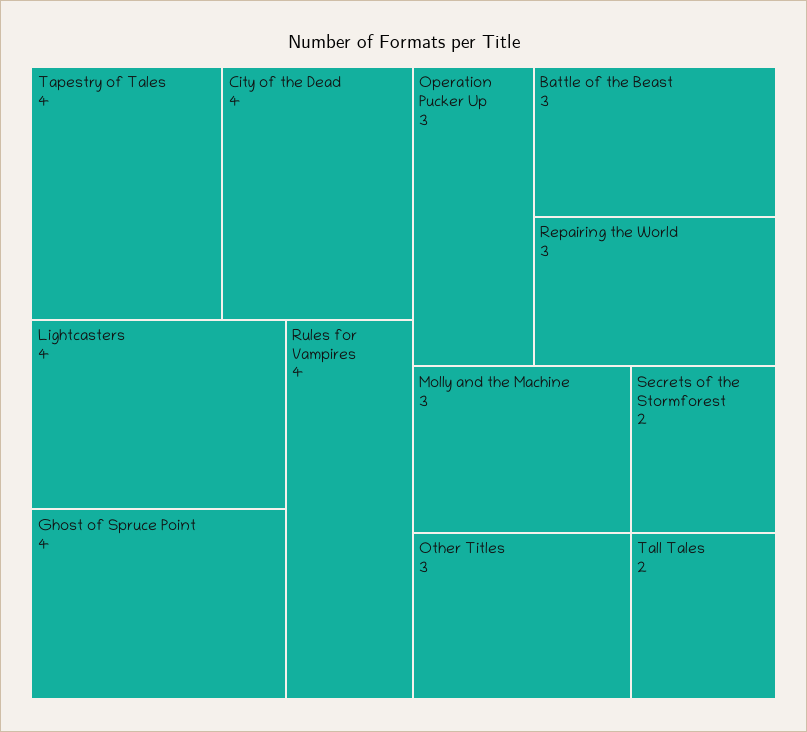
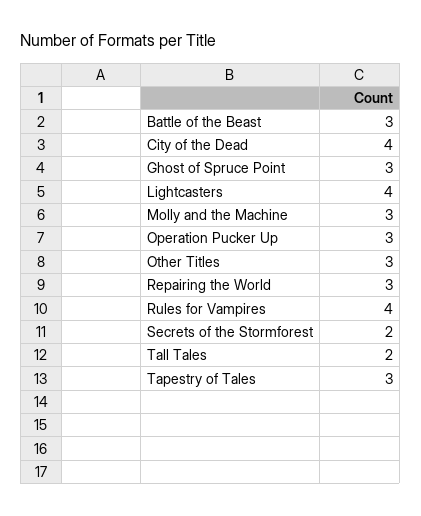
Tapestry of Tales: 4 -> 3
Ghost of Spruce Point: 4 -> 3

